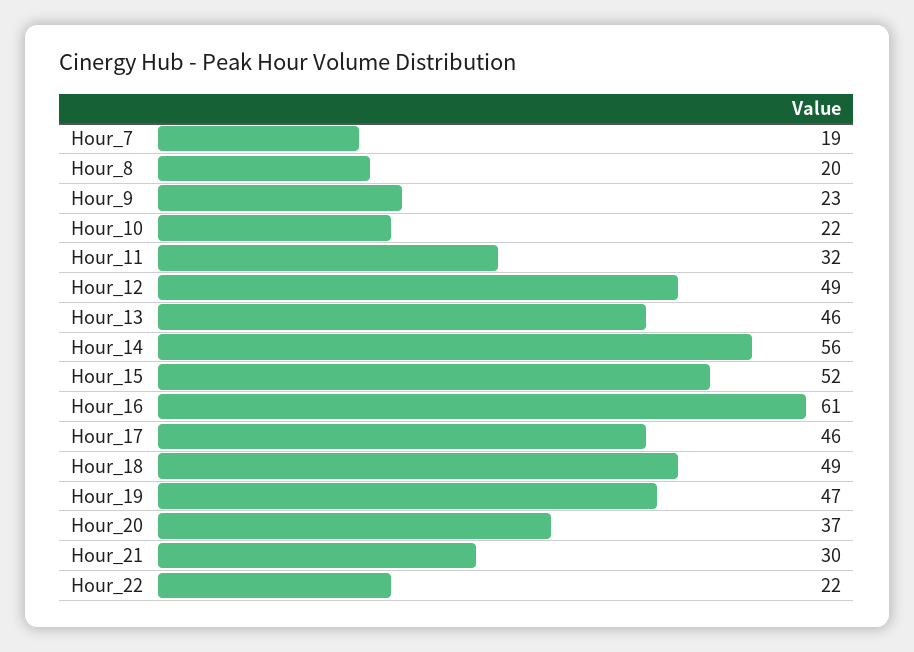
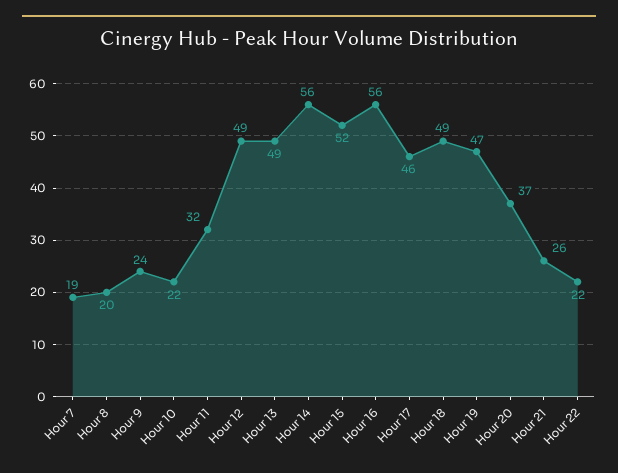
Hour_9: 23 -> 24
Hour_13: 46 -> 49
Hour_16: 61 -> 56
Hour_21: 30 -> 26

